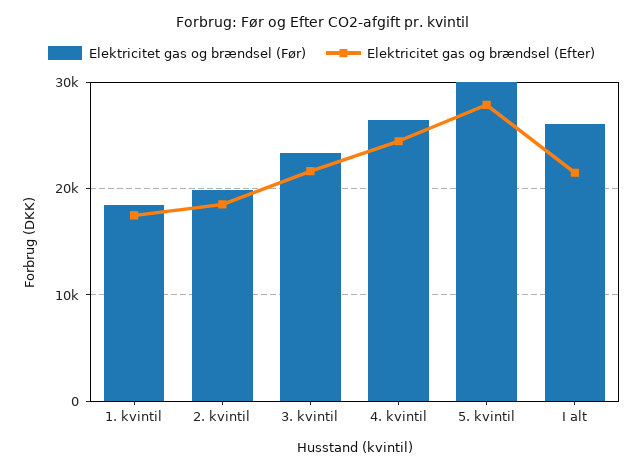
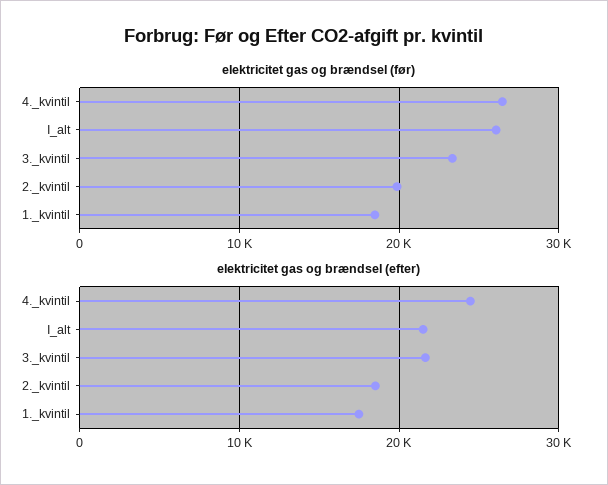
Elektricitet gas og brændsel (Før), 5. kvintil: 30000 -> none
Elektricitet gas og brændsel (Efter), 5. kvintil: 28000 -> none

